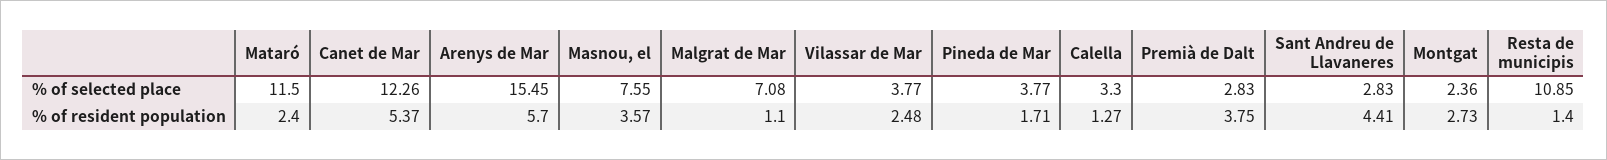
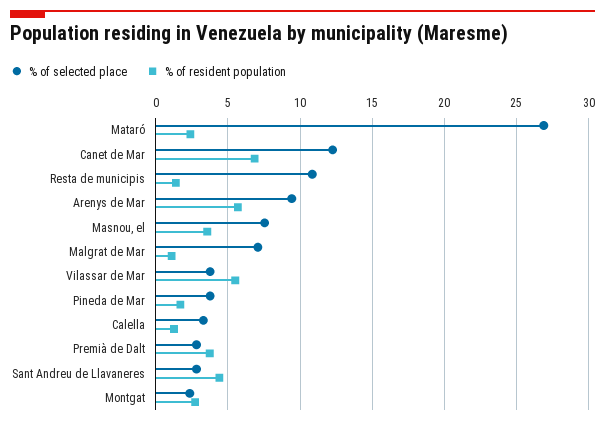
% of selected place, Mataró: 11.5 -> 27
% of selected place, Arenys de Mar: 15.45 -> 9.5
% of resident population, Canet de Mar: 5.37 -> 7
% of resident population, Vilassar de Mar: 2.48 -> 5.5

